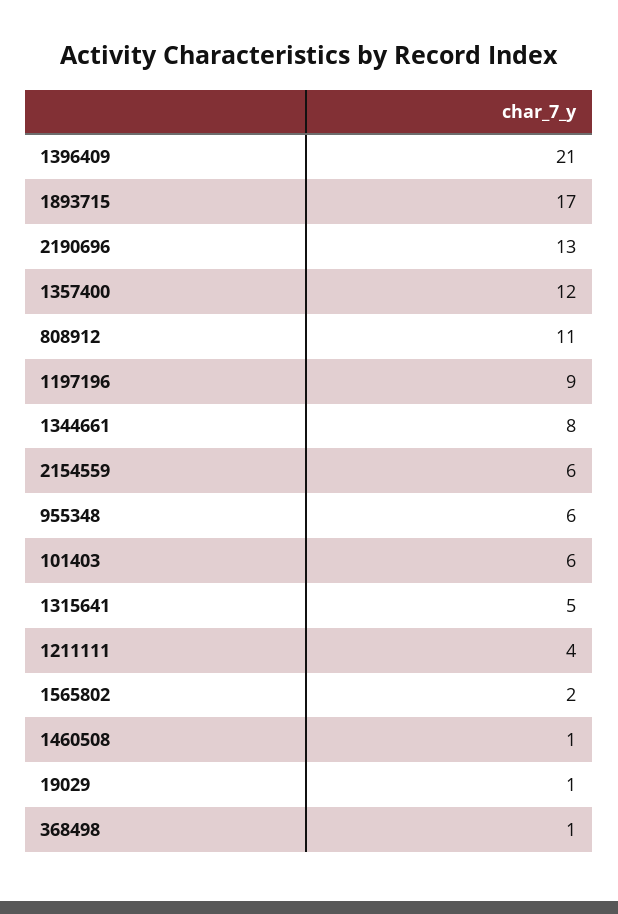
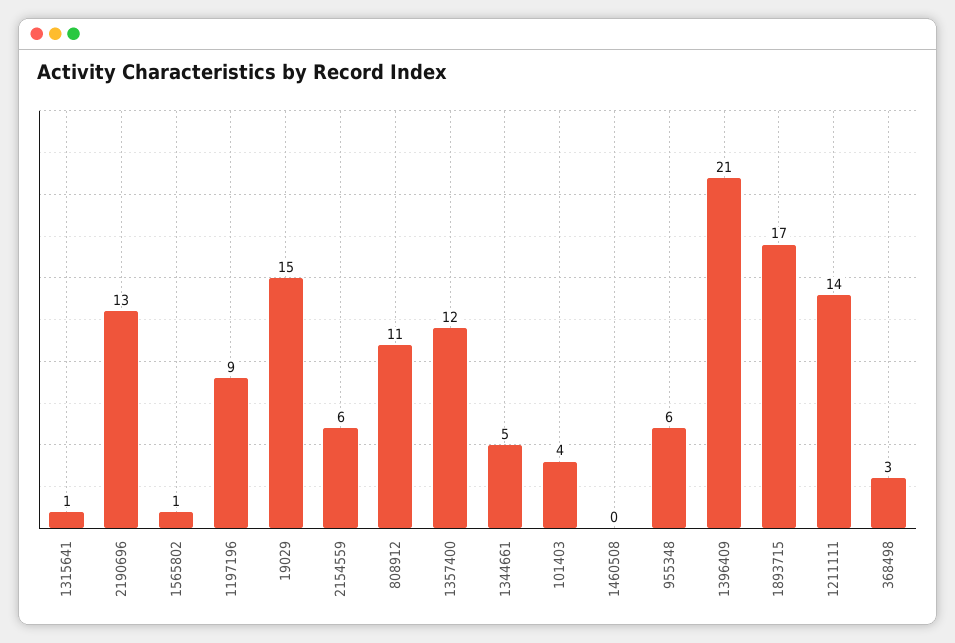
1344661: 8 -> 5
101403: 6 -> 4
1315641: 5 -> 1
1211111: 4 -> 14
1565802: 2 -> 1
1460508: 1 -> 0
19029: 1 -> 15
368498: 1 -> 3

